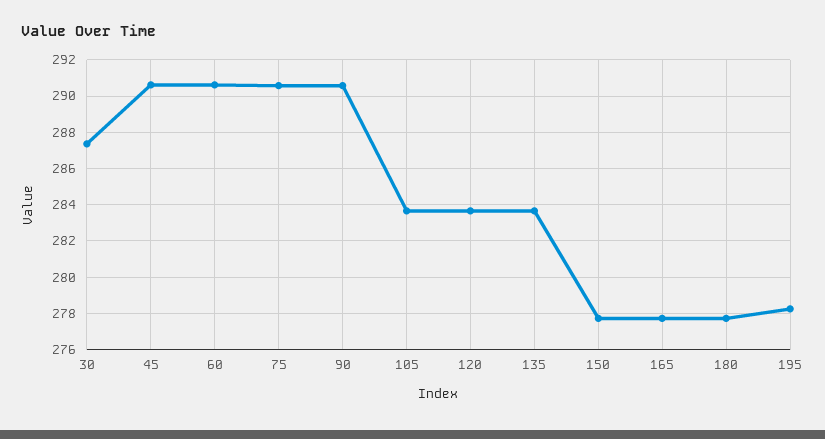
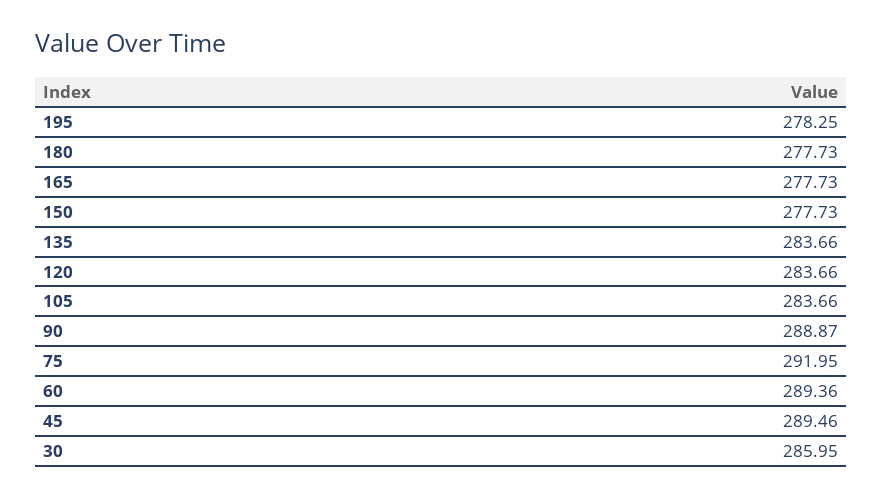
30: 287.5 -> 285.95
45: 290.5 -> 289.46
60: 290.5 -> 289.36
75: 290.5 -> 291.95
90: 290.5 -> 288.87

